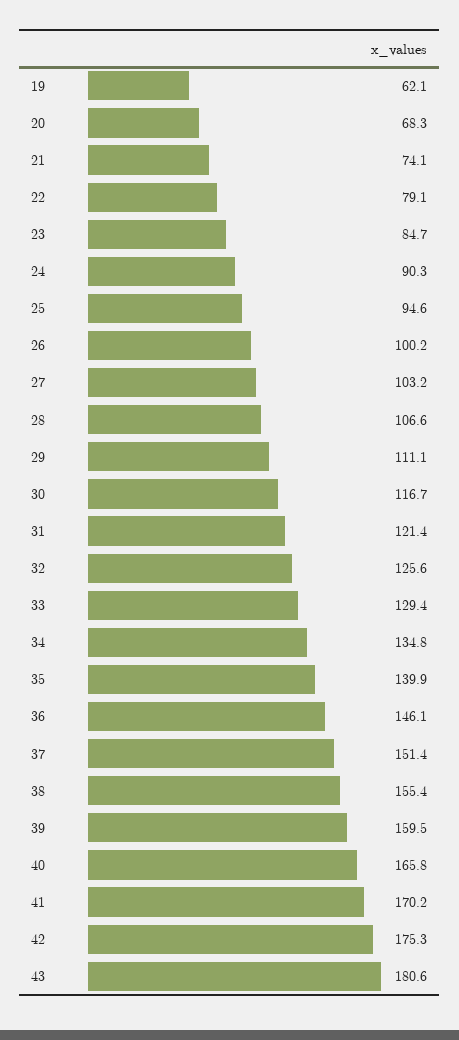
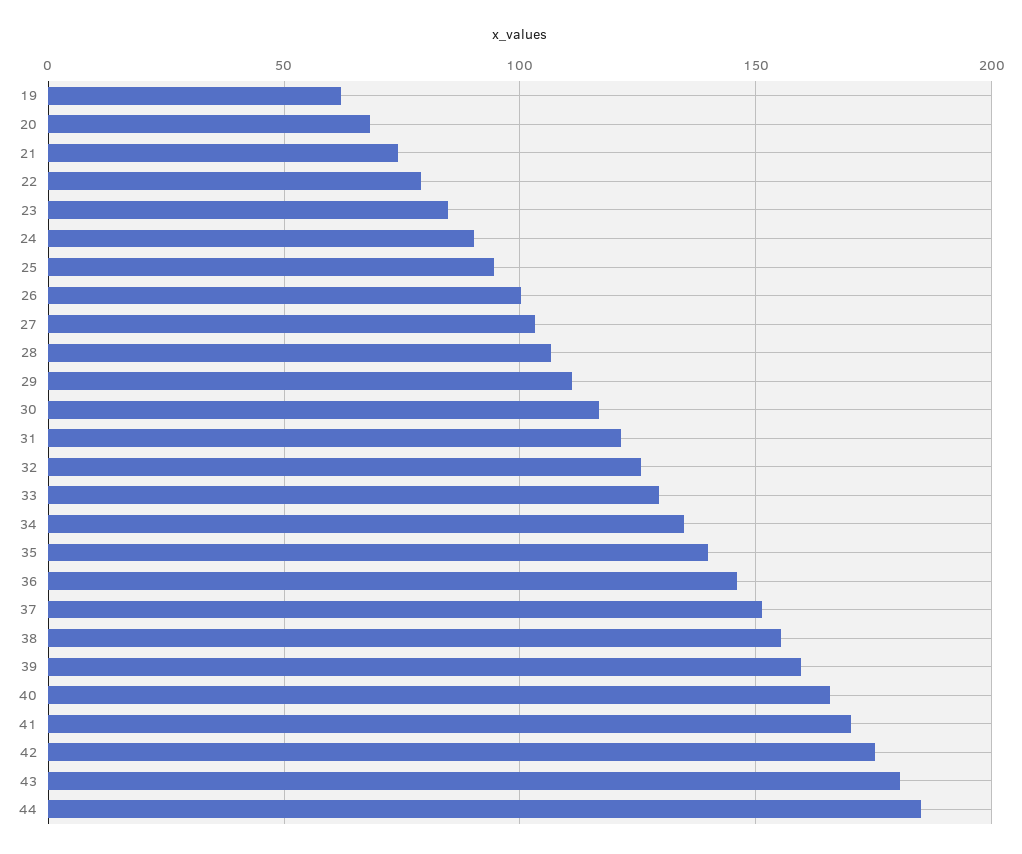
44: none -> 185

